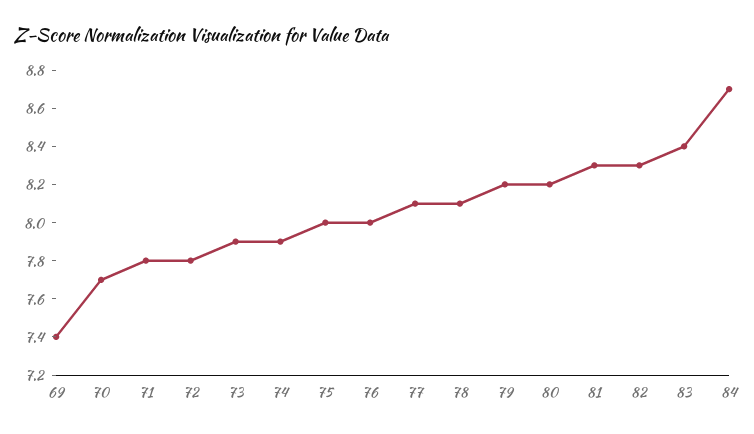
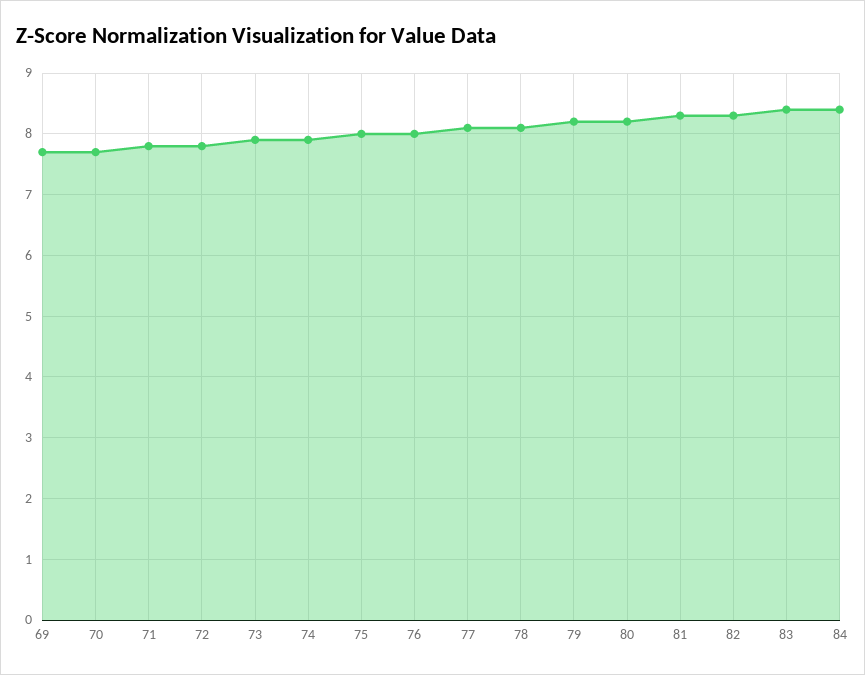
69: 7.4 -> 7.7
84: 8.7 -> 8.4

